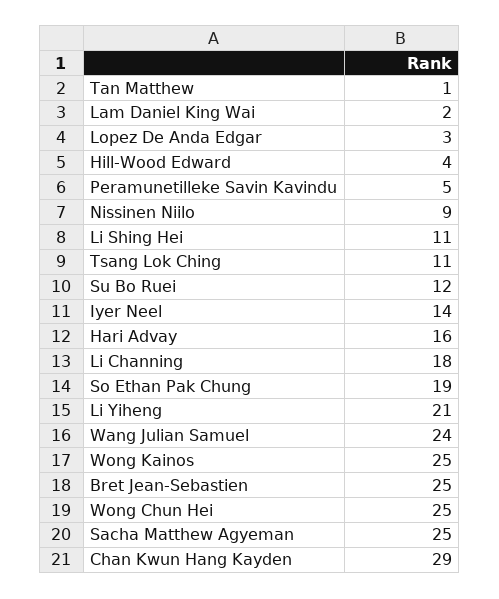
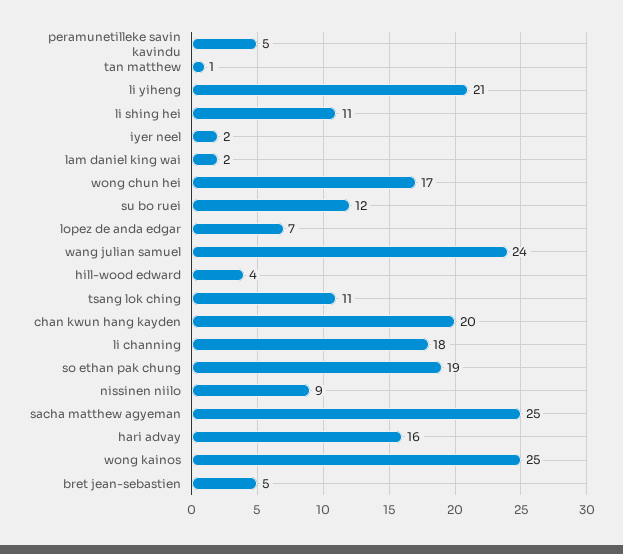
Lopez De Anda Edgar: 3 -> 7
Iyer Neel: 14 -> 2
Bret Jean-Sebastien: 25 -> 5
Wong Chun Hei: 25 -> 17
Chan Kwun Hang Kayden: 29 -> 20

